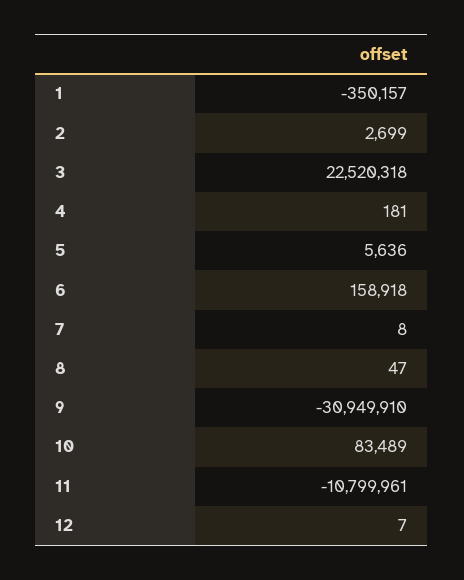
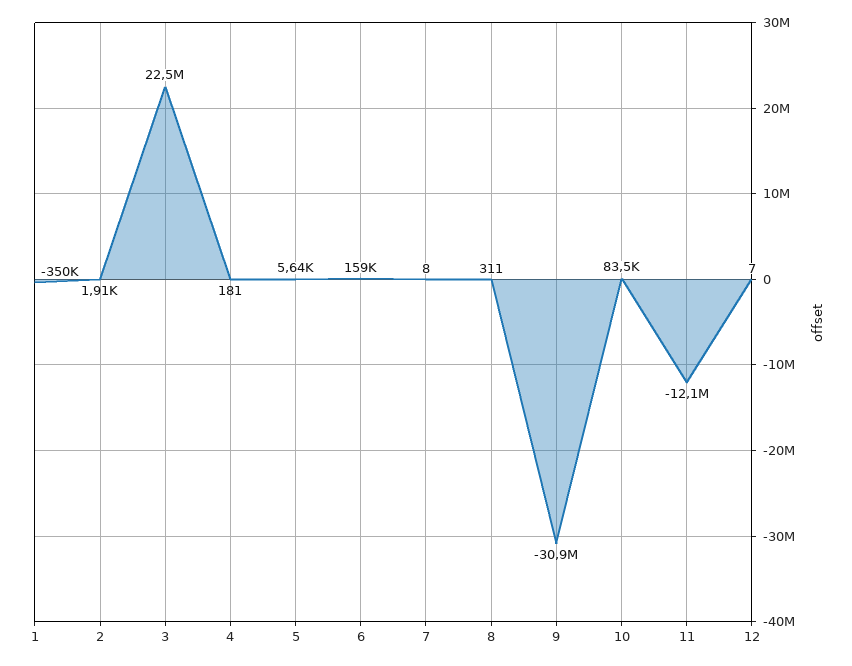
2: 2699 -> 1910
8: 47 -> 311
11: -10799961 -> -12100000

